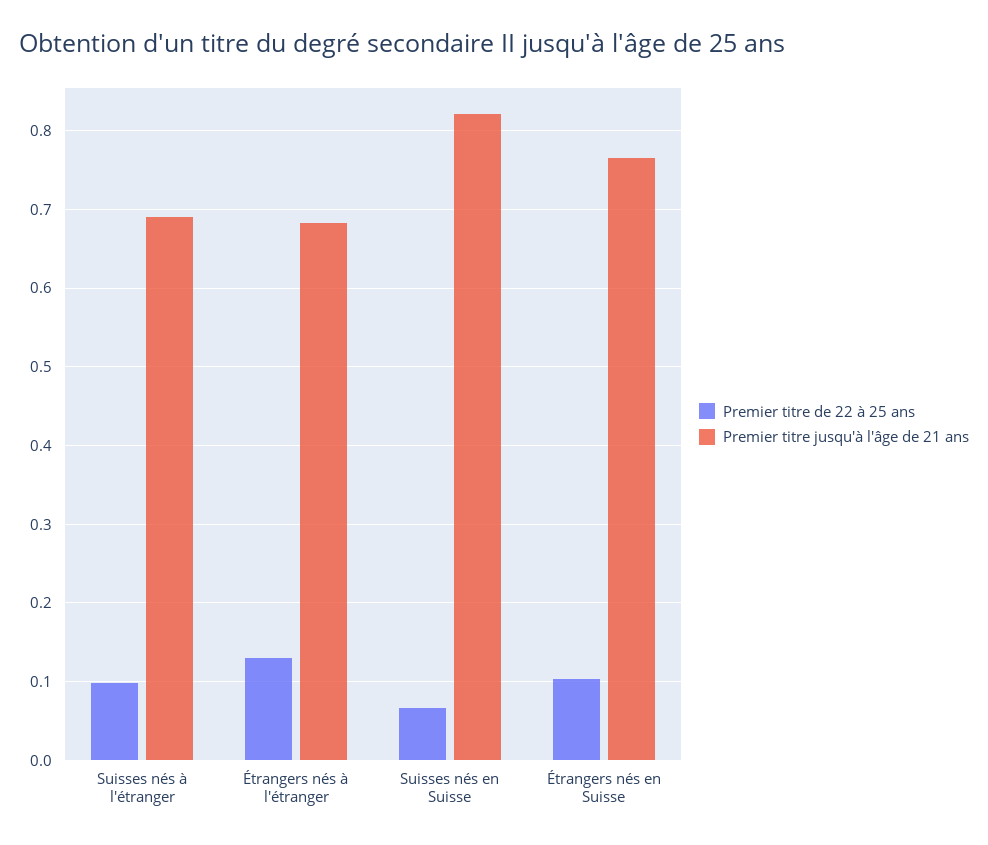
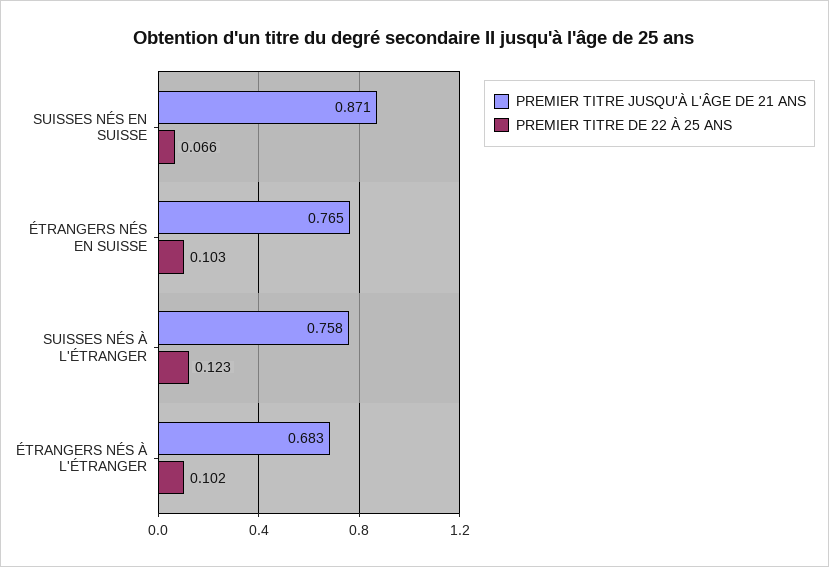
Premier titre de 22 à 25 ans, Suisses nés à l'étranger: 0.1 -> 0.123
Premier titre jusqu'à l'âge de 21 ans, Suisses nés à l'étranger: 0.69 -> 0.758
Premier titre de 22 à 25 ans, Étrangers nés à l'étranger: 0.13 -> 0.102
Premier titre jusqu'à l'âge de 21 ans, Suisses nés en Suisse: 0.82 -> 0.871

